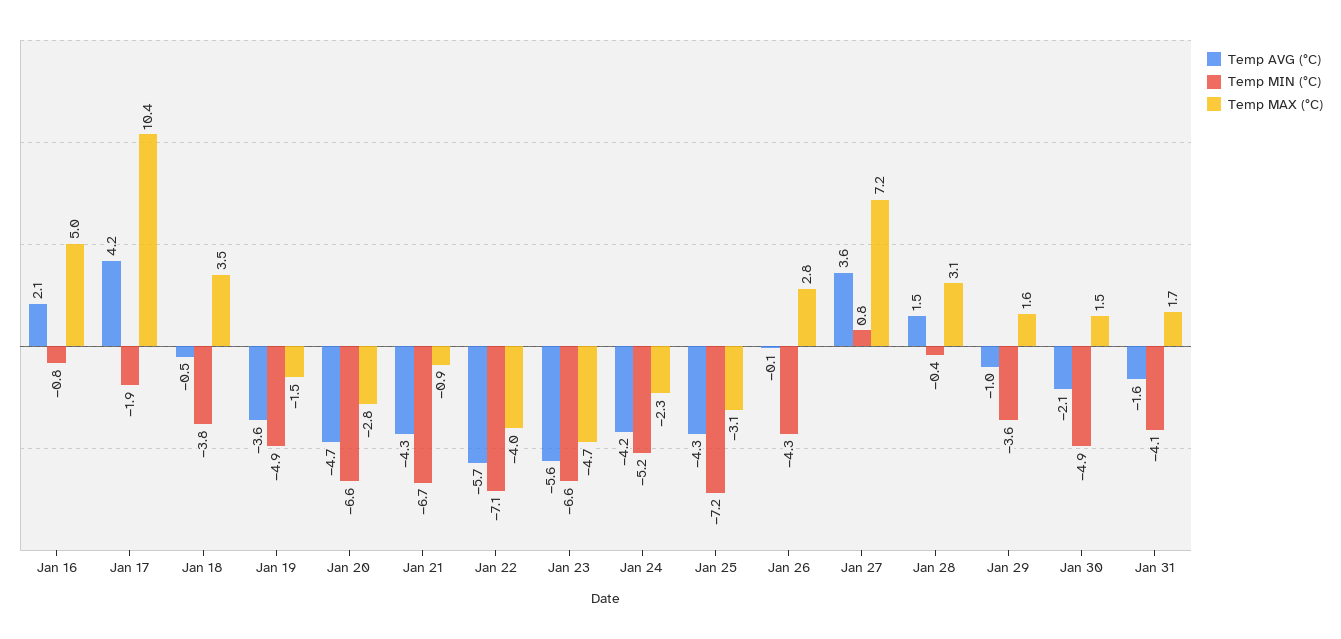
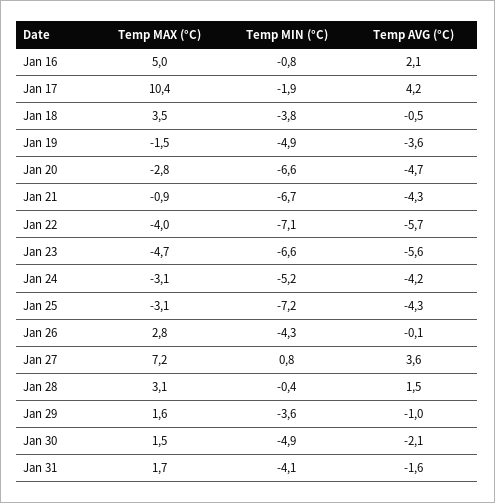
Temp MAX (°C), Jan 24: -2.3 -> -3.1

